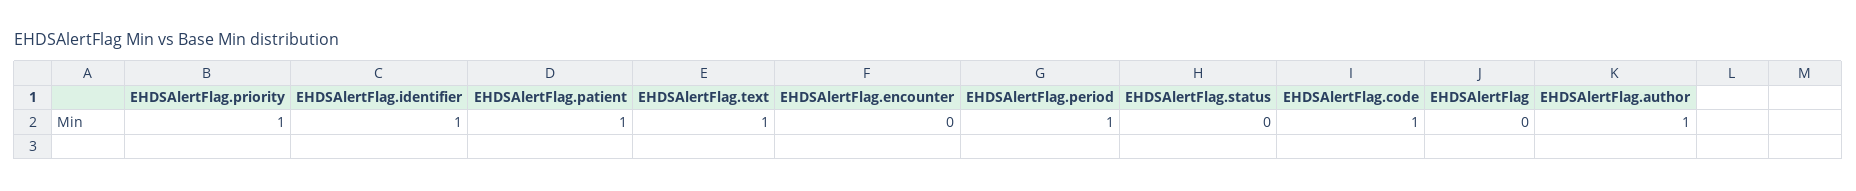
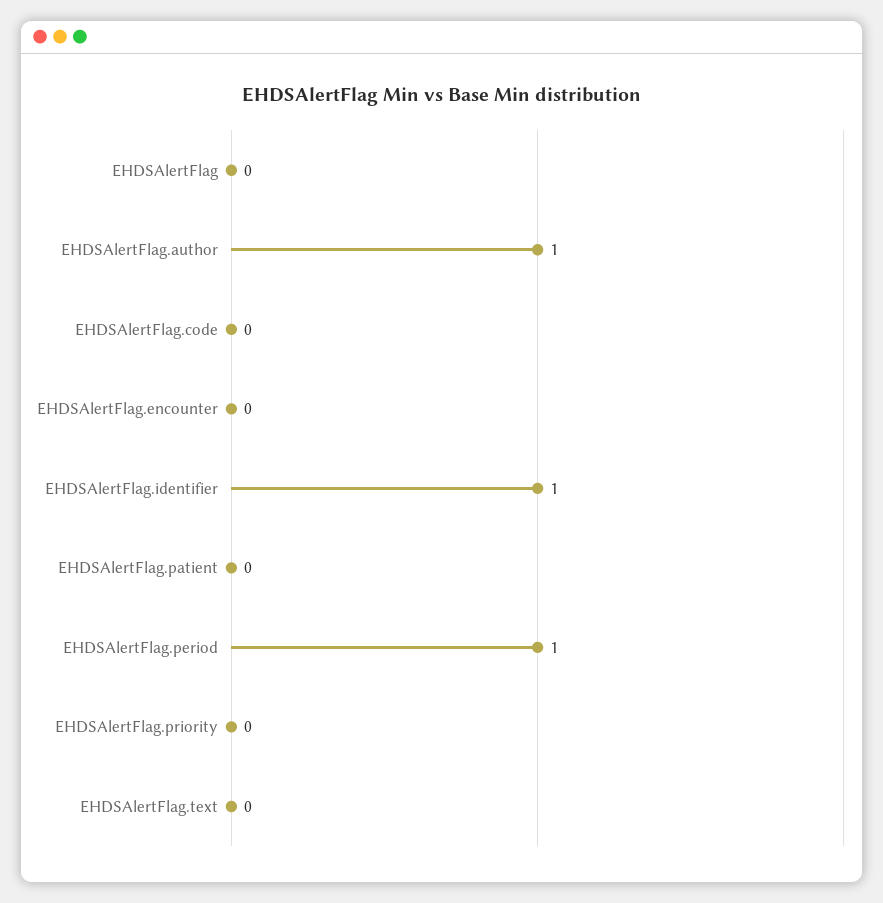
EHDSAlertFlag.priority: 1 -> 0
EHDSAlertFlag.patient: 1 -> 0
EHDSAlertFlag.text: 1 -> 0
EHDSAlertFlag.status: 0 -> none
EHDSAlertFlag.code: 1 -> 0

